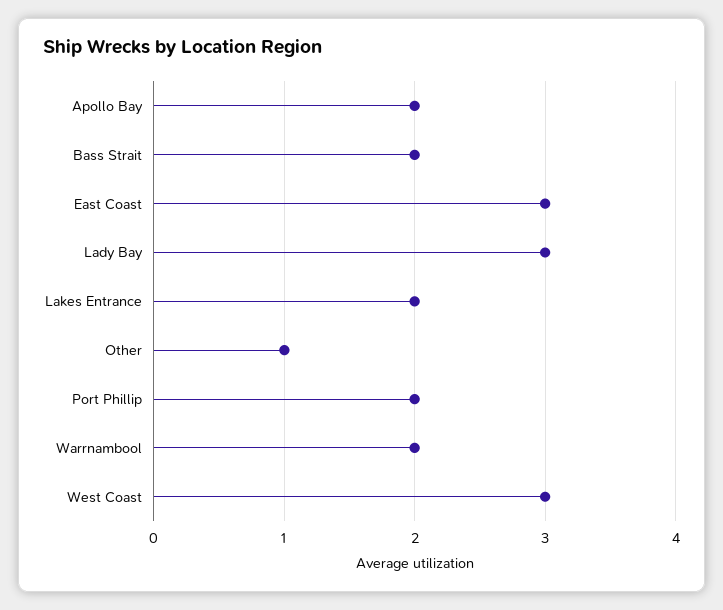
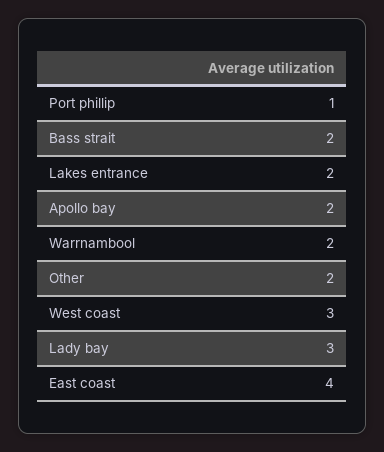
East Coast: 3 -> 4
Other: 1 -> 2
Port Phillip: 2 -> 1

